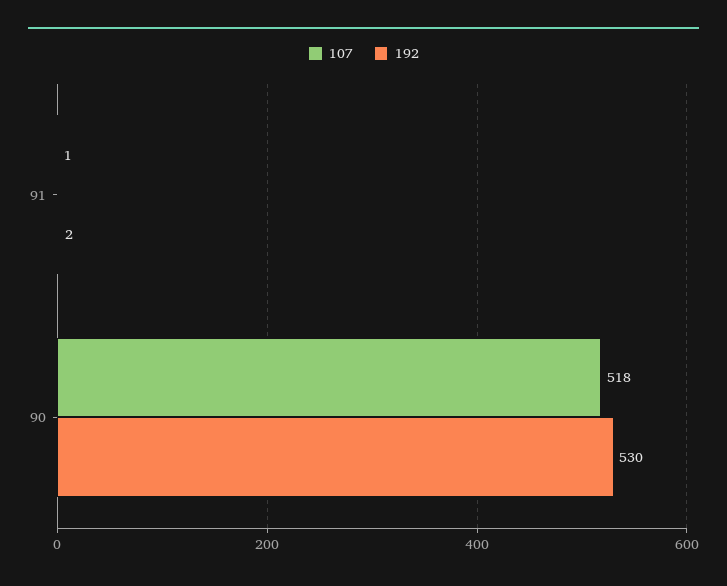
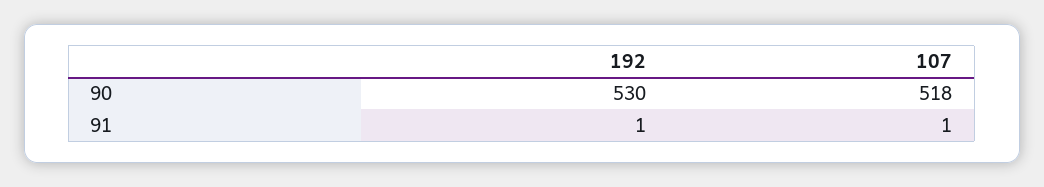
192, 91: 2 -> 1

